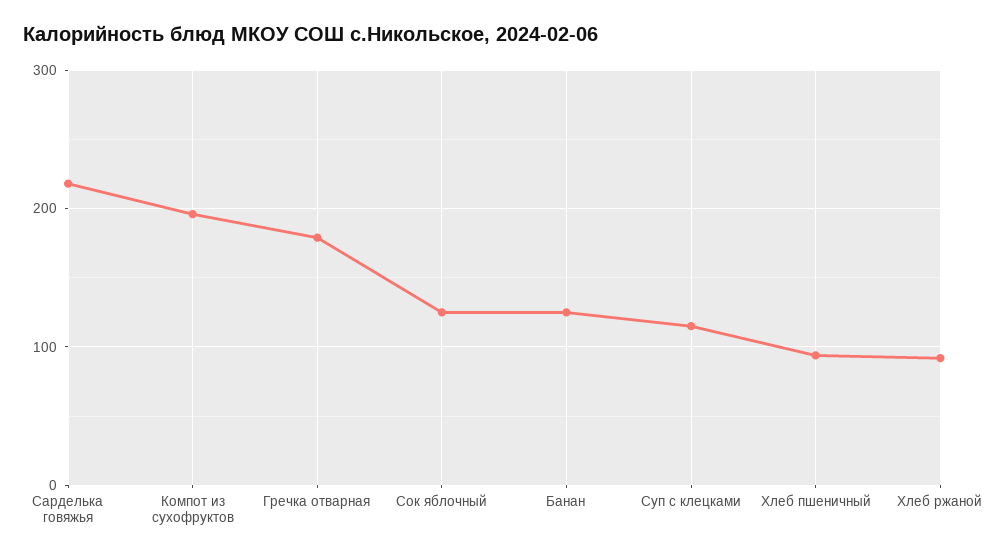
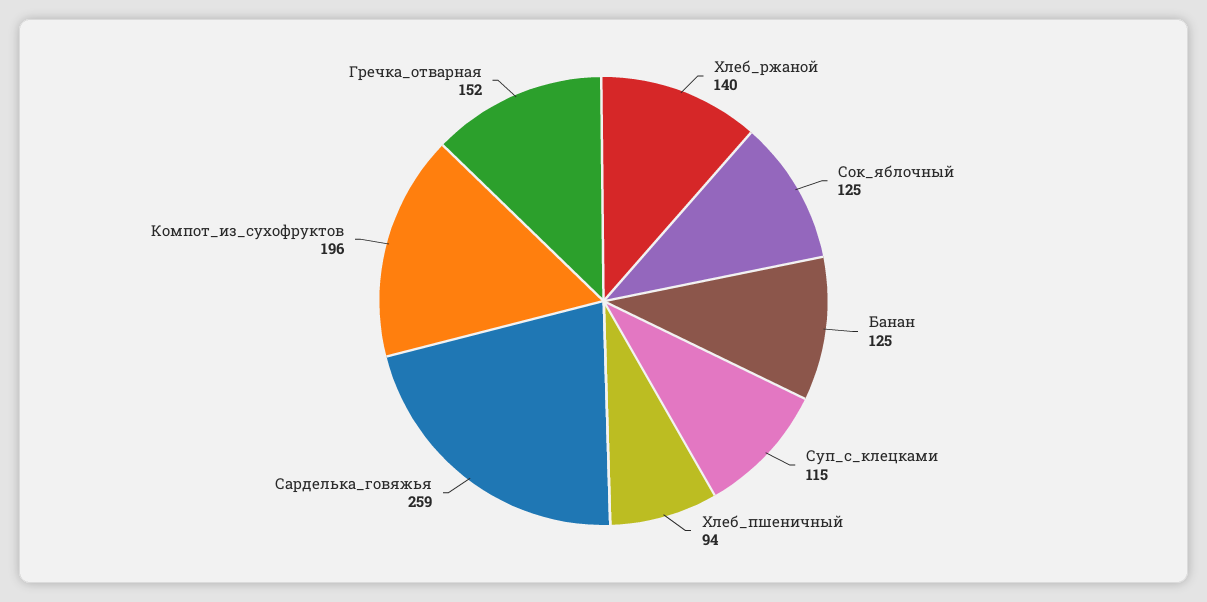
Сарделька говяжья: 220 -> 259
Гречка отварная: 180 -> 152
Хлеб ржаной: 90 -> 140

